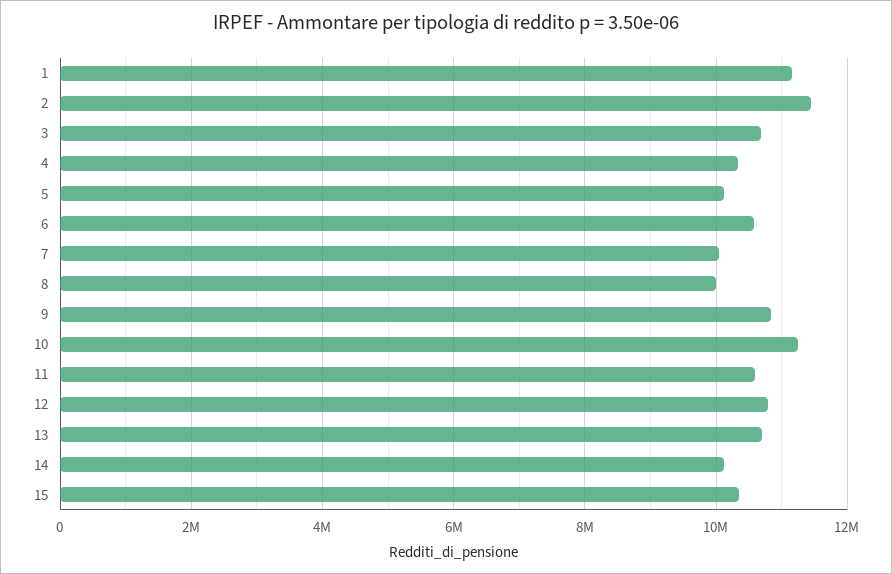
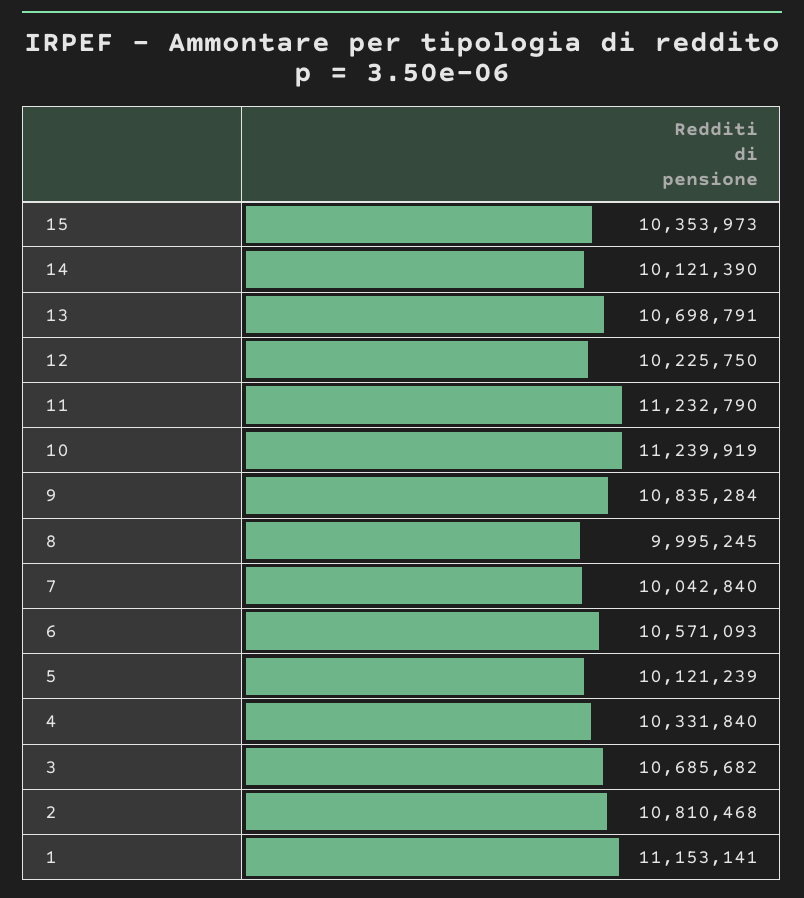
2: 11400000 -> 10810468
11: 10600000 -> 11232790
12: 10800000 -> 10225750

